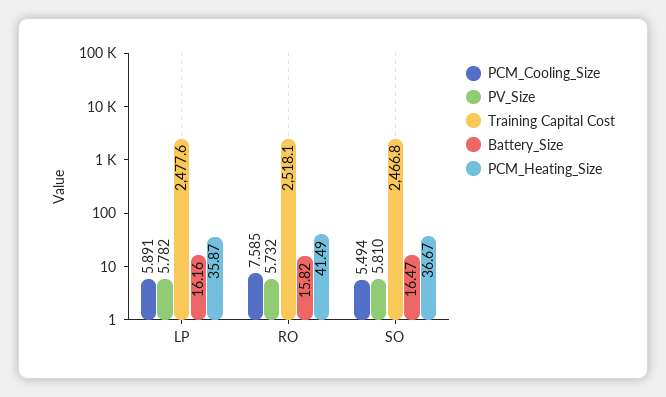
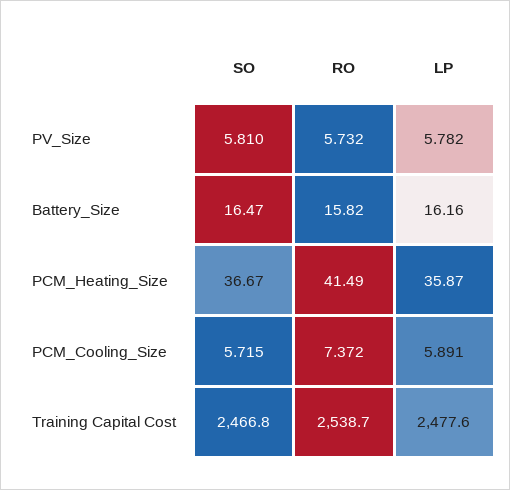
PCM_Cooling_Size, RO: 7.585 -> 7.372
Training Capital Cost, RO: 2518.1 -> 2538.7
PCM_Cooling_Size, SO: 5.494 -> 5.715

